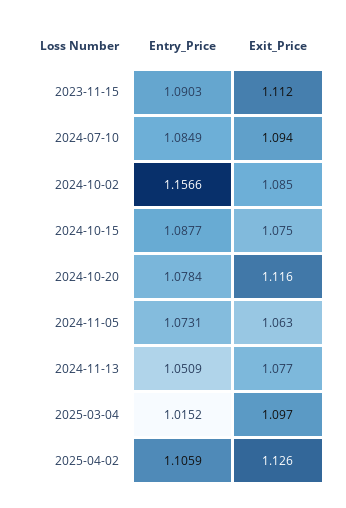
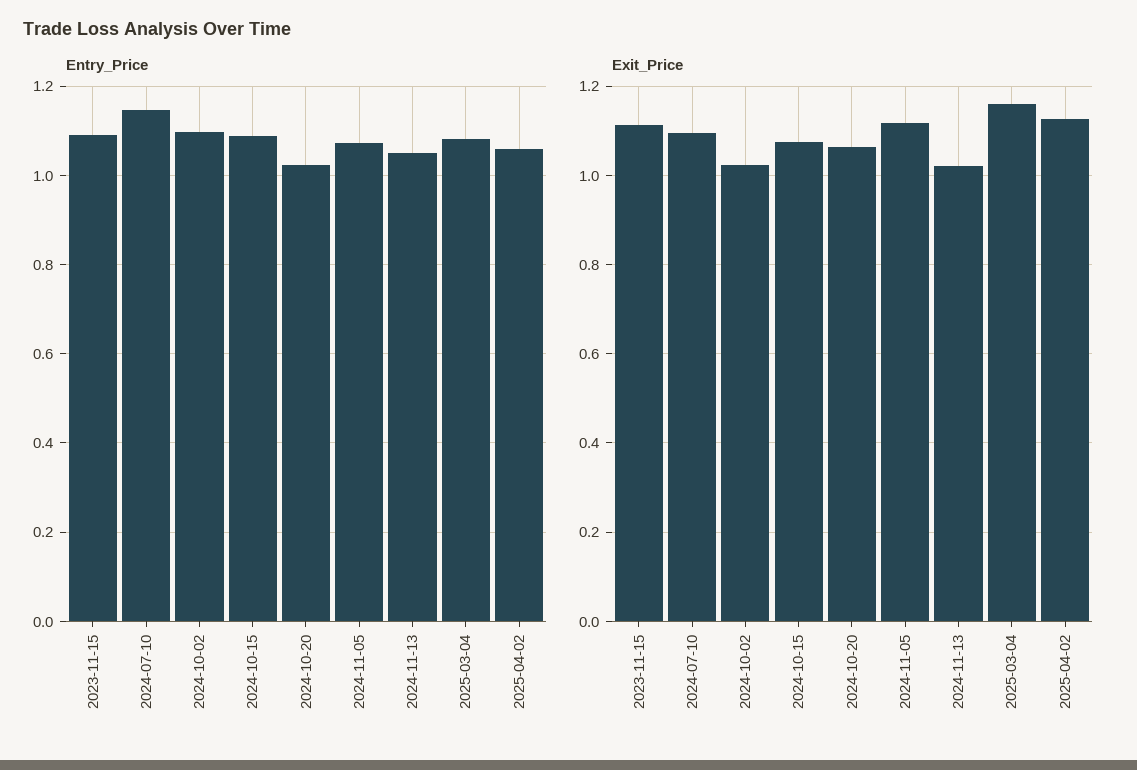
Entry_Price, 2024-07-10: 1.0849 -> 1.14
Entry_Price, 2024-10-02: 1.1566 -> 1.1
Exit_Price, 2024-10-02: 1.085 -> 1.02
Entry_Price, 2024-10-20: 1.0784 -> 1.02
Exit_Price, 2024-10-20: 1.116 -> 1.06
Exit_Price, 2024-11-05: 1.063 -> 1.12
Exit_Price, 2024-11-13: 1.077 -> 1.02
Entry_Price, 2025-03-04: 1.0152 -> 1.08
Exit_Price, 2025-03-04: 1.097 -> 1.16
Entry_Price, 2025-04-02: 1.1059 -> 1.06

